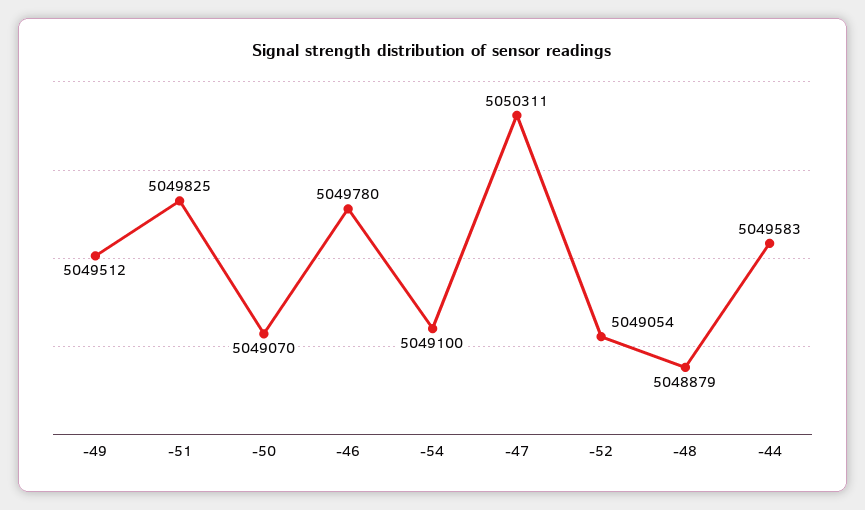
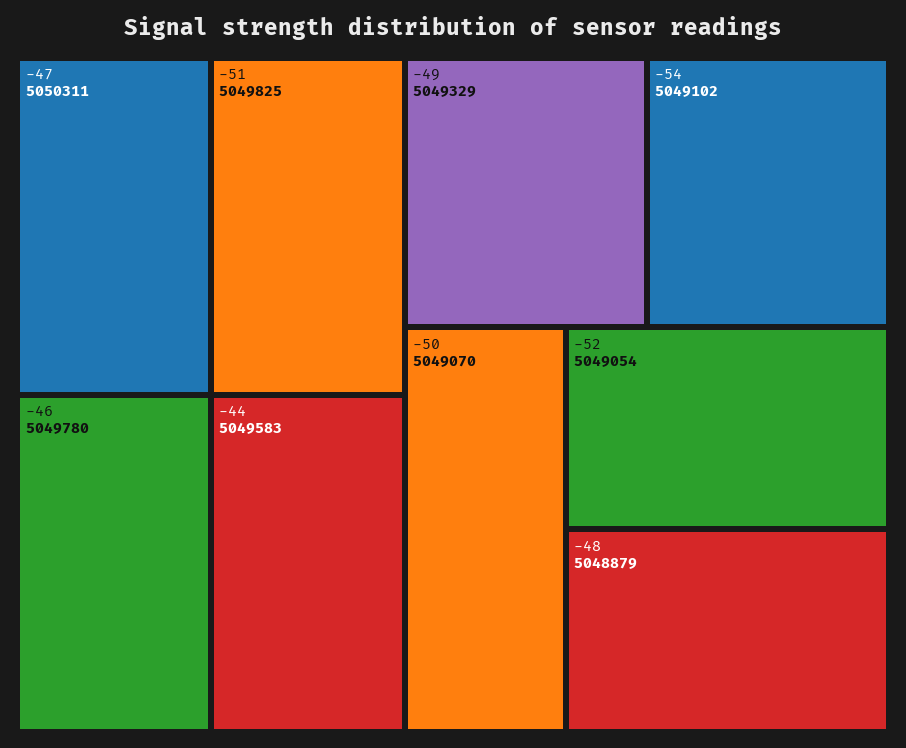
-49: 5049512 -> 5049329
-54: 5049100 -> 5049102

